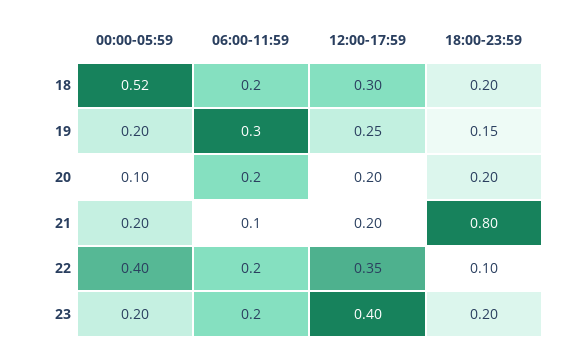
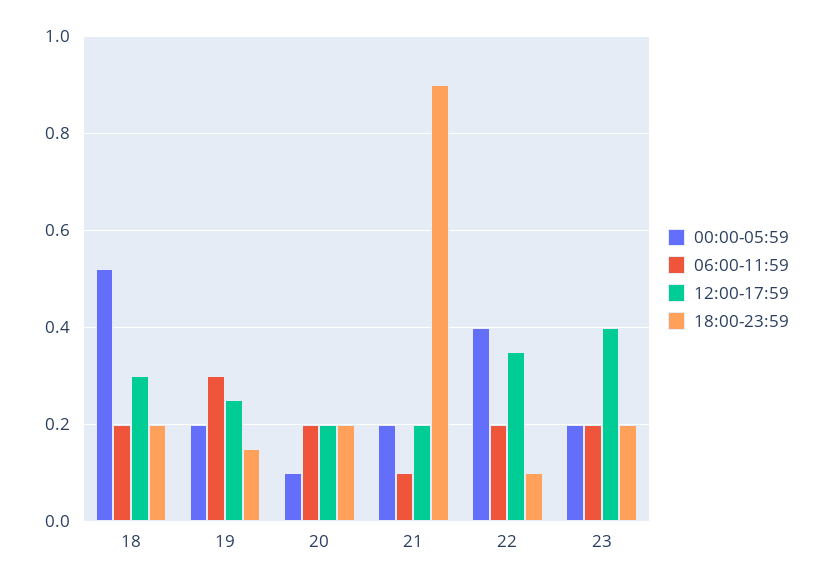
18:00-23:59, 21: 0.8 -> 0.9

